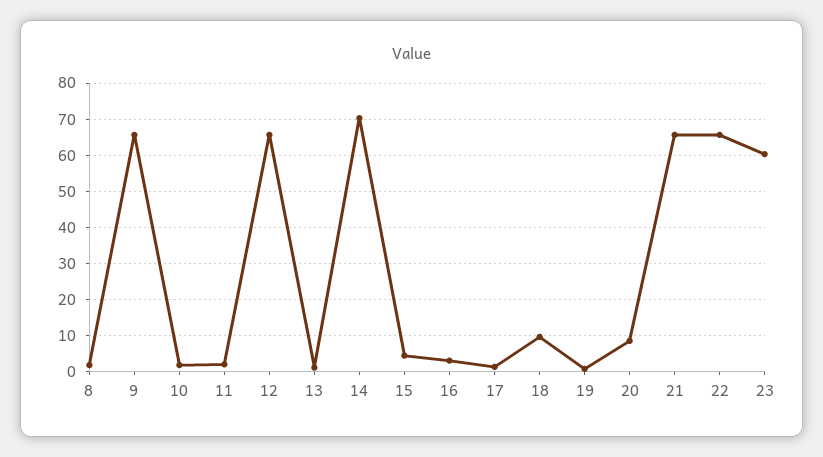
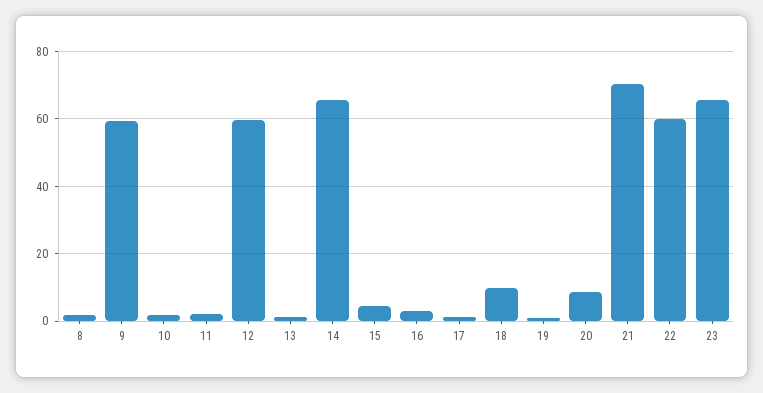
9: 66 -> 60
12: 66 -> 60
14: 70 -> 66
21: 66 -> 70
22: 66 -> 60
23: 60 -> 66

